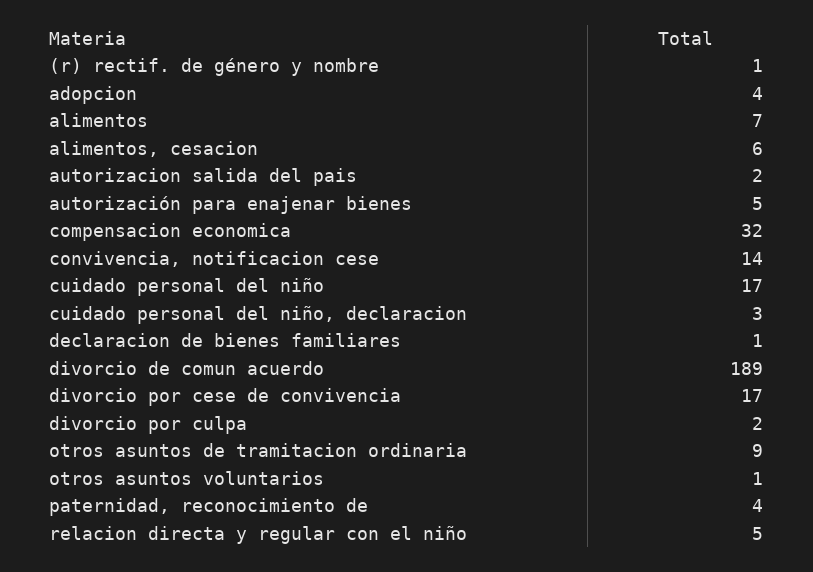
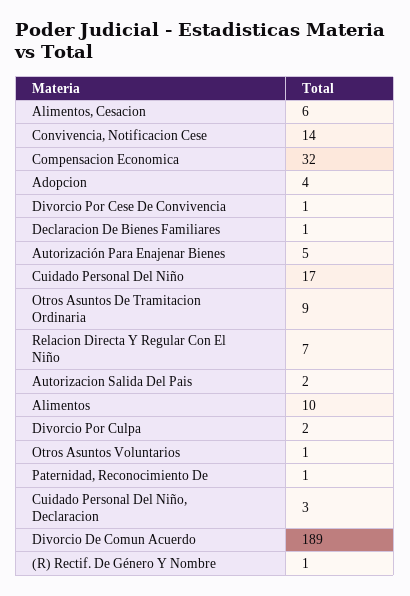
alimentos: 7 -> 10
divorcio por cese de convivencia: 17 -> 1
paternidad, reconocimiento de: 4 -> 1
relacion directa y regular con el niño: 5 -> 7

